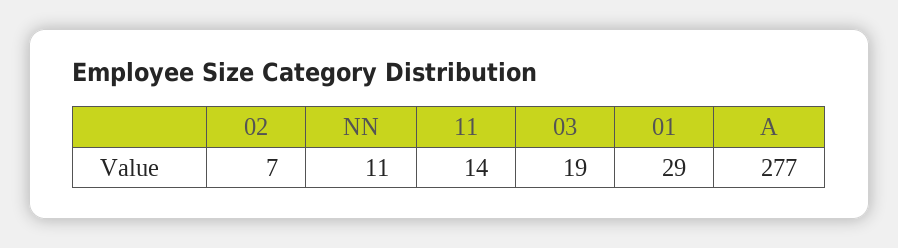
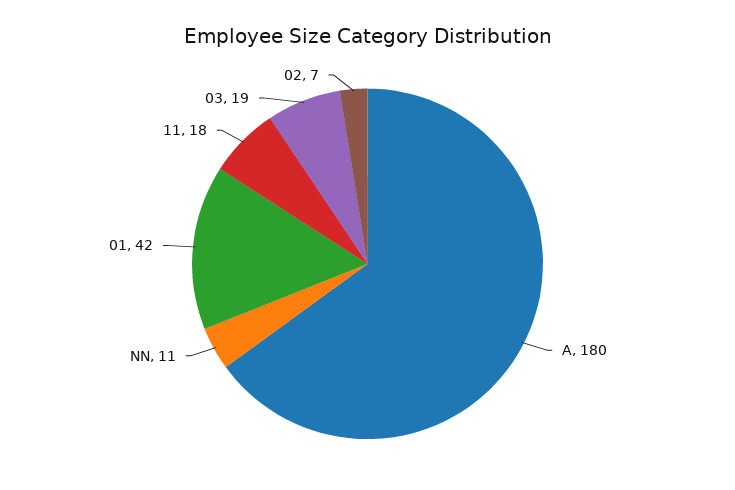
11: 14 -> 18
01: 29 -> 42
A: 277 -> 180

